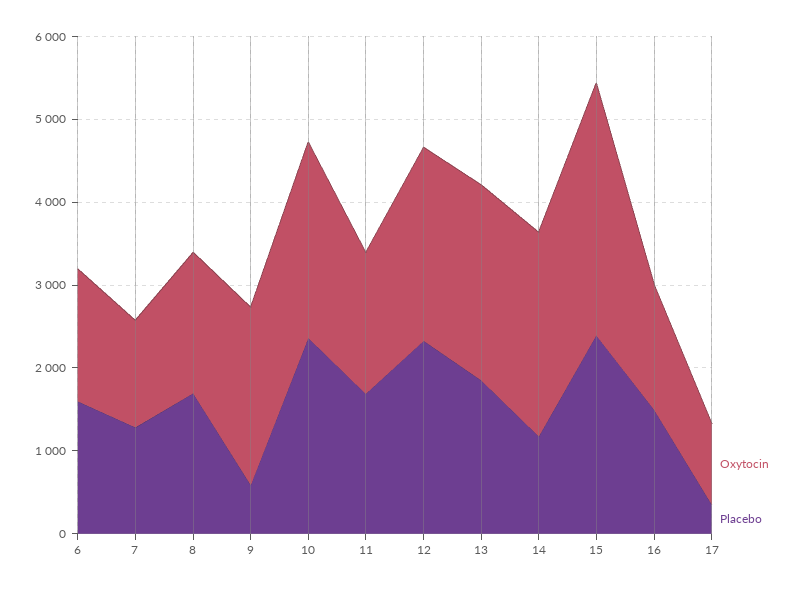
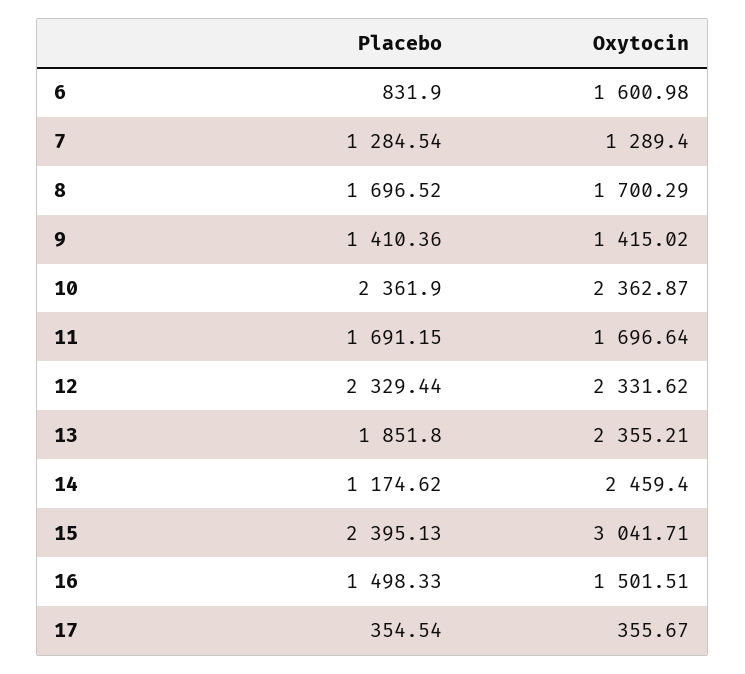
Placebo, 6: 1600 -> 831.9
Oxytocin, 9: 2200 -> 1415.02
Placebo, 9: 600 -> 1410.36
Oxytocin, 17: 1000 -> 355.67

